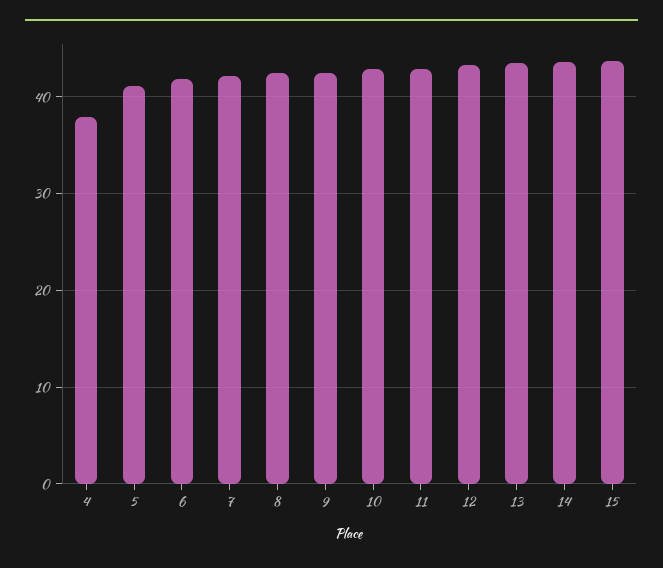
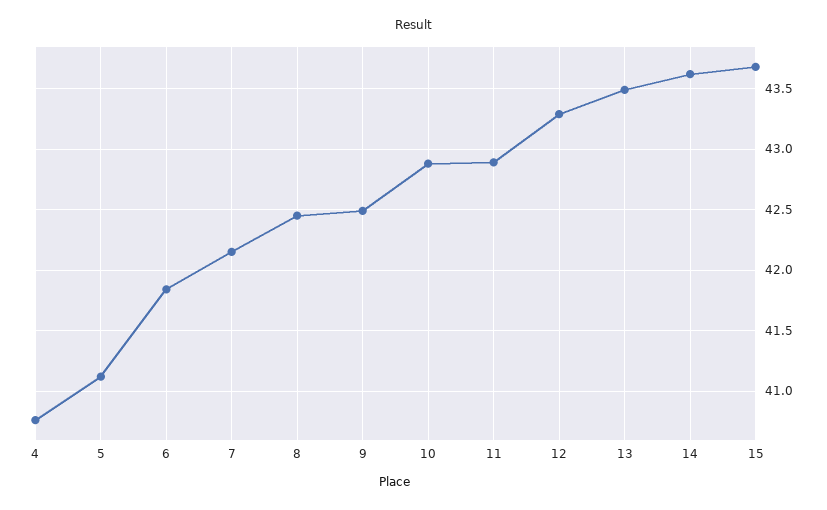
4: 38 -> 40.75

